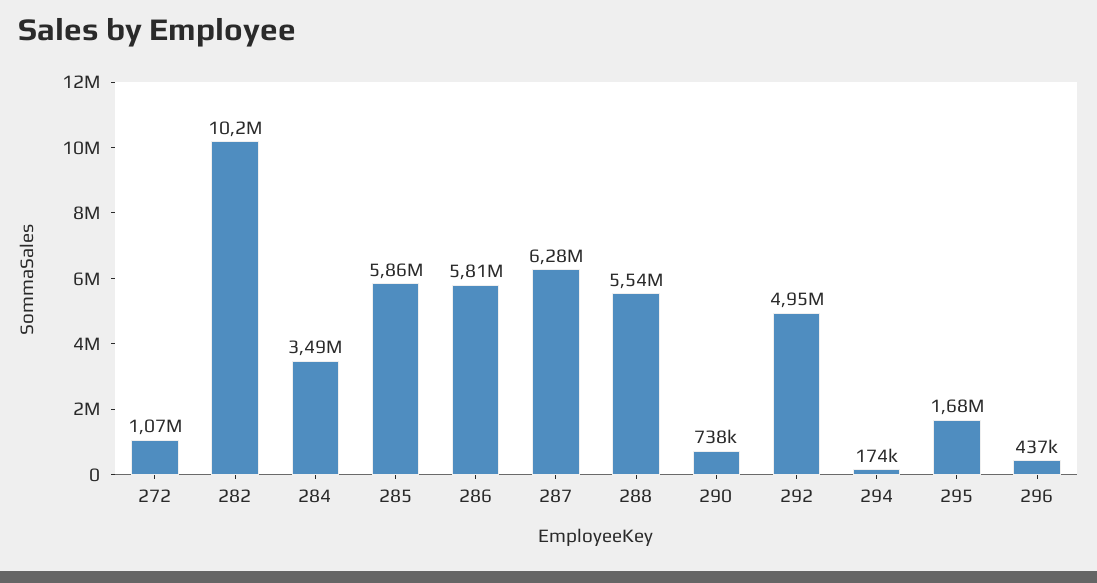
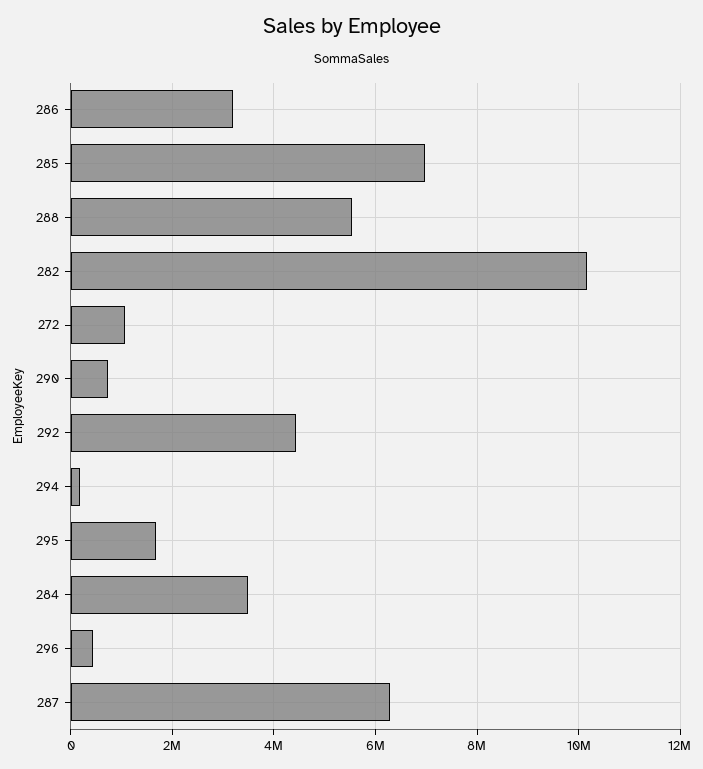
285: 5860000 -> 7000000
286: 5810000 -> 3200000
292: 4950000 -> 4400000

